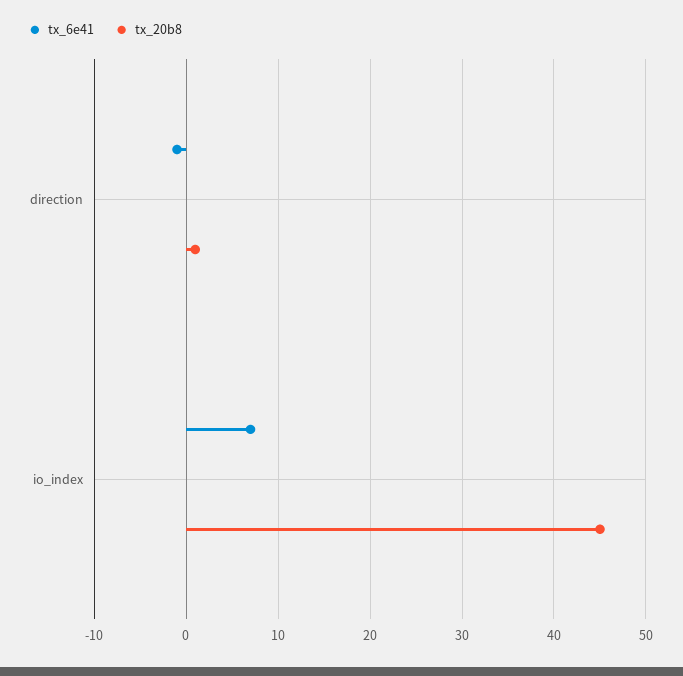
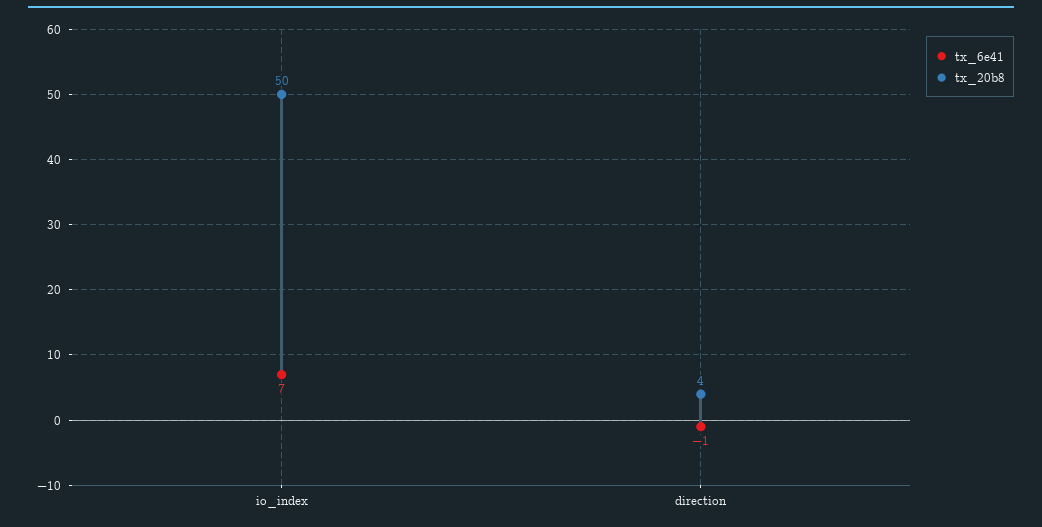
tx_20b8, direction: 1 -> 4
tx_20b8, io_index: 45 -> 50

